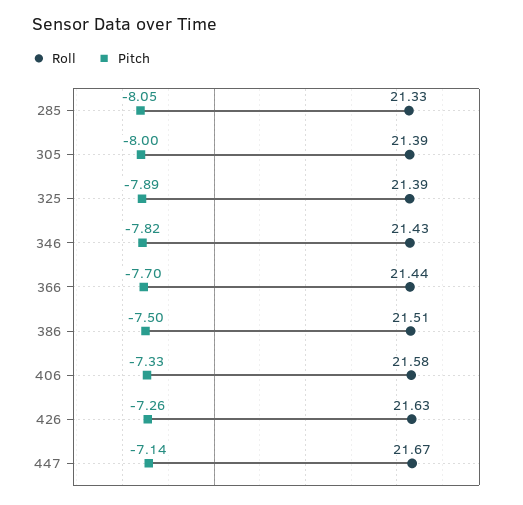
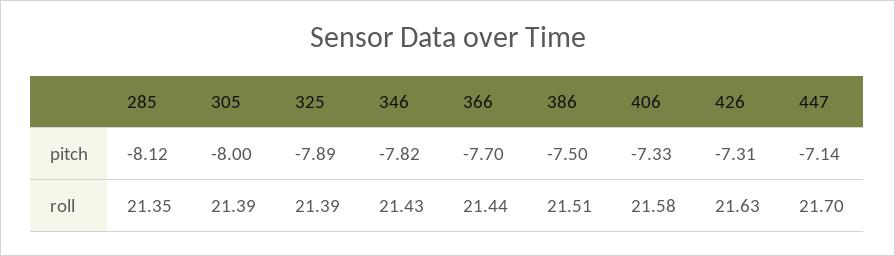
Roll, 285: 21.33 -> 21.35
Pitch, 285: -8.05 -> -8.12
Pitch, 426: -7.26 -> -7.31
Roll, 447: 21.67 -> 21.7

